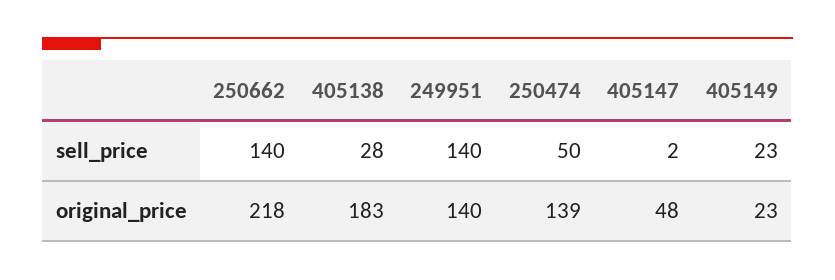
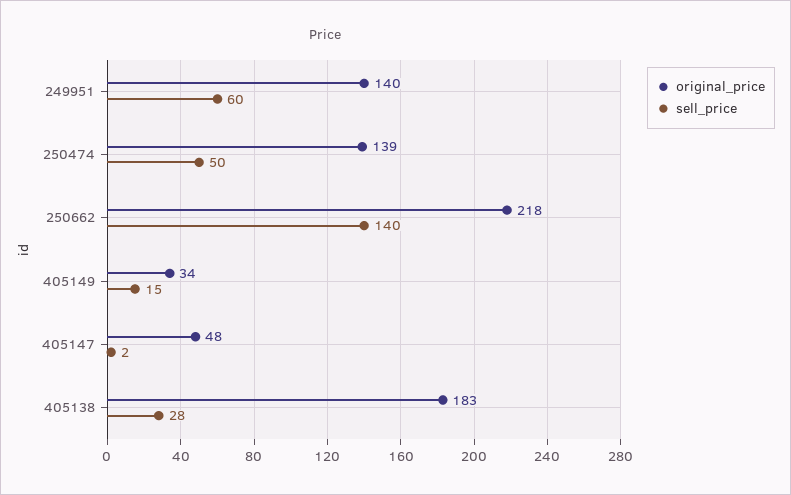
sell_price, 249951: 140 -> 60
sell_price, 405149: 23 -> 15
original_price, 405149: 23 -> 34

